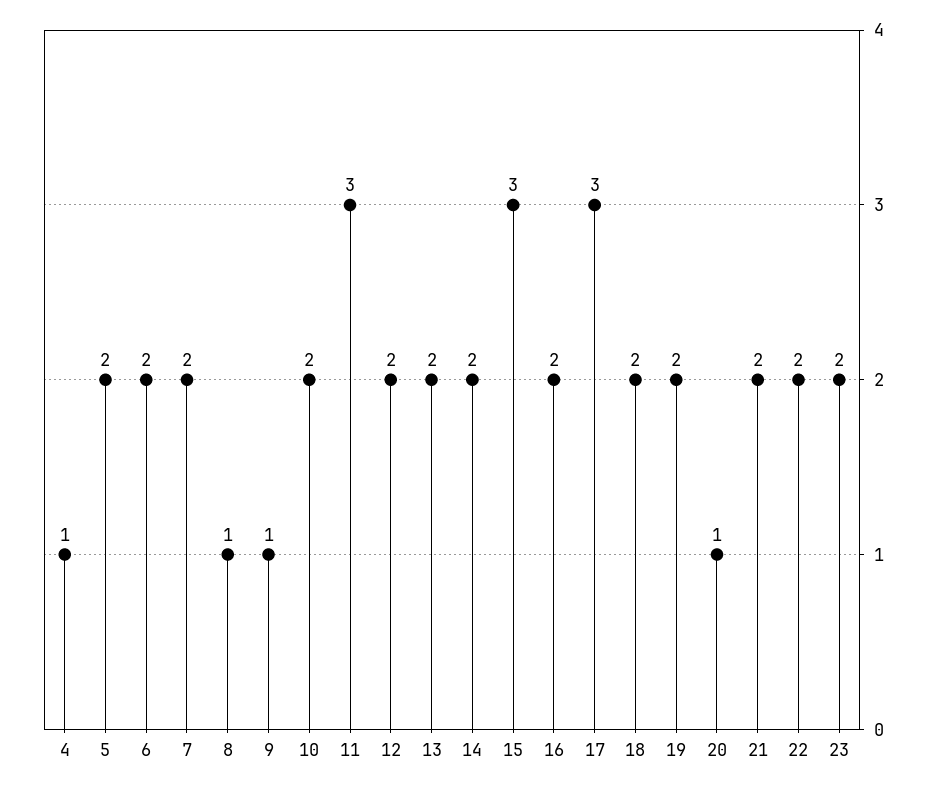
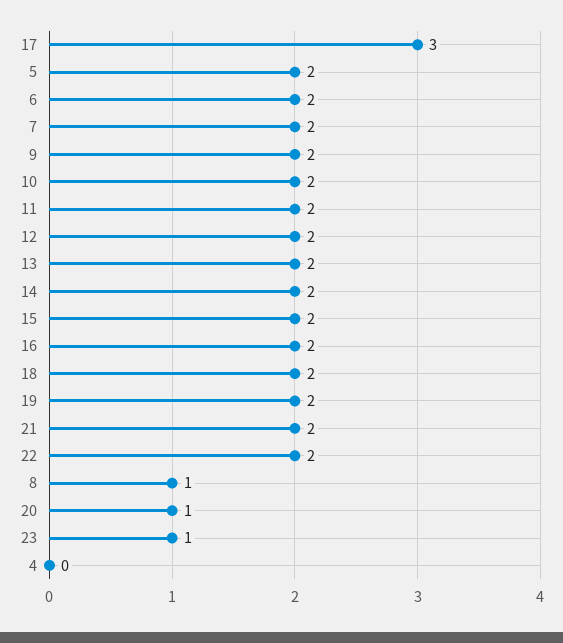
4: 1 -> 0
9: 1 -> 2
11: 3 -> 2
15: 3 -> 2
23: 2 -> 1

